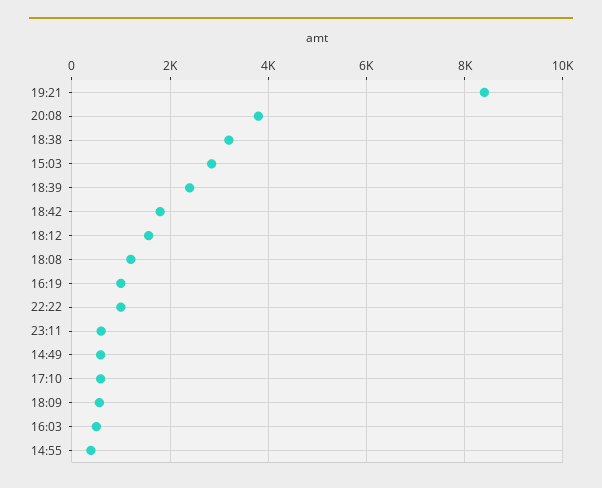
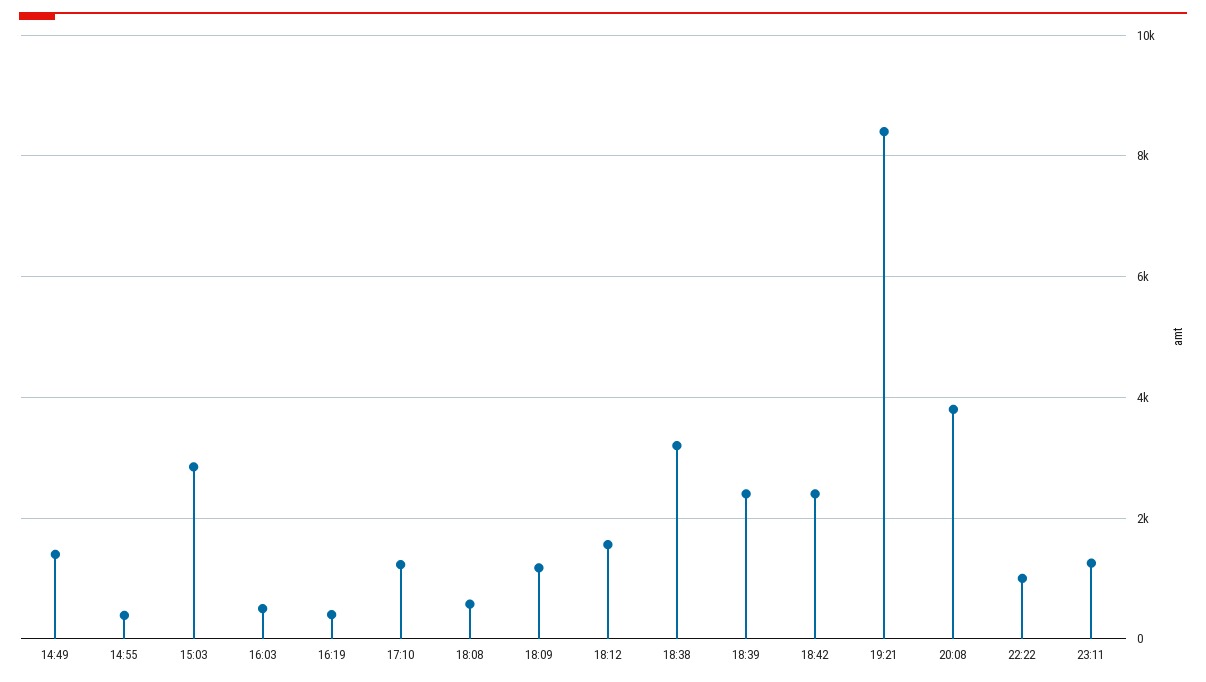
18:42: 1800 -> 2400
18:08: 1200 -> 600
16:19: 1000 -> 400
23:11: 600 -> 1200
14:49: 600 -> 1400
17:10: 600 -> 1200
18:09: 600 -> 1200

